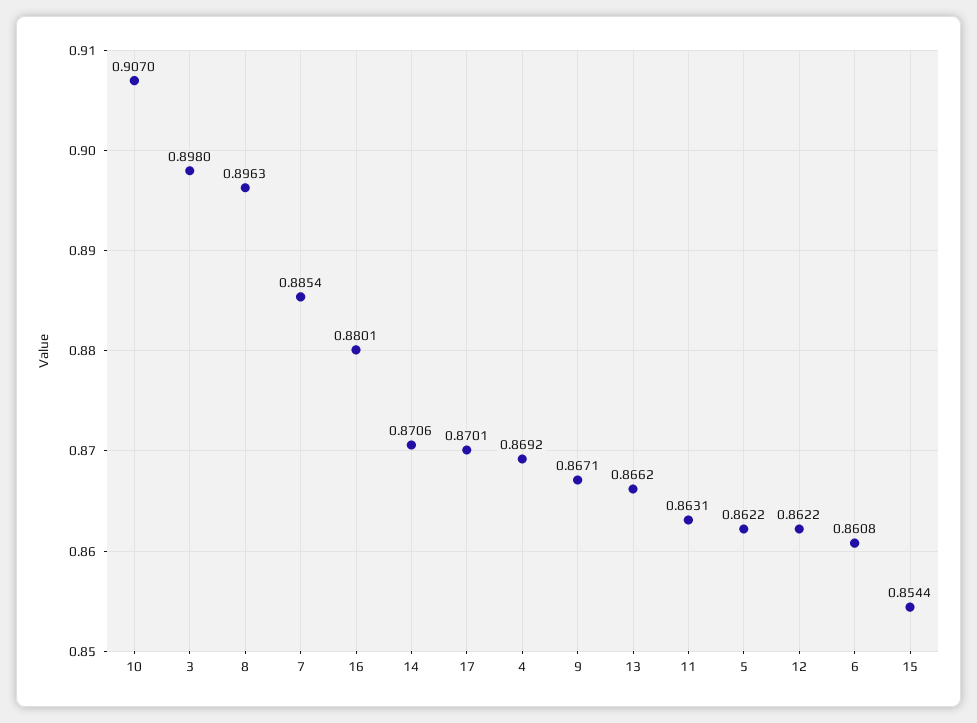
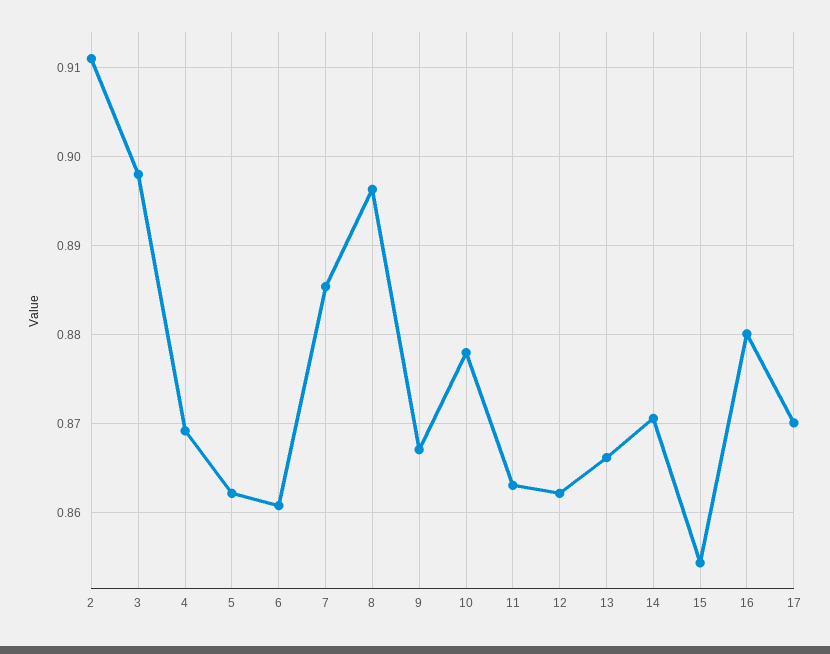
10: 0.907 -> 0.878
2: none -> 0.911

